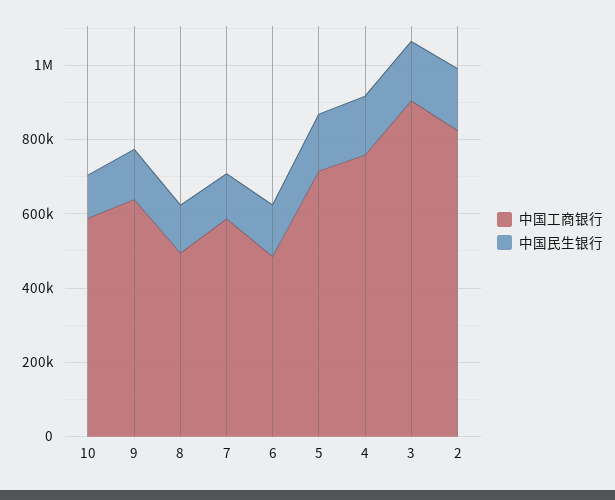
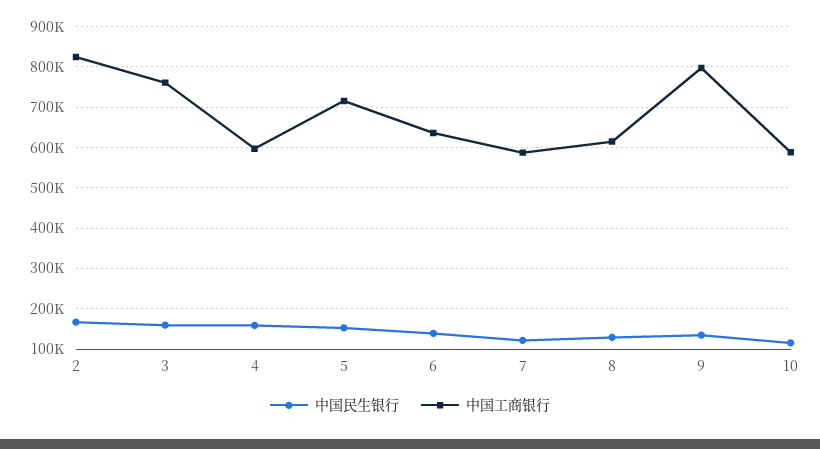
中国工商银行, 9: 650000 -> 800000
中国工商银行, 8: 500000 -> 620000
中国工商银行, 6: 500000 -> 640000
中国工商银行, 4: 750000 -> 600000
中国工商银行, 3: 900000 -> 760000

